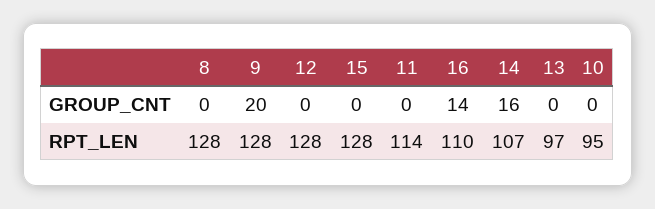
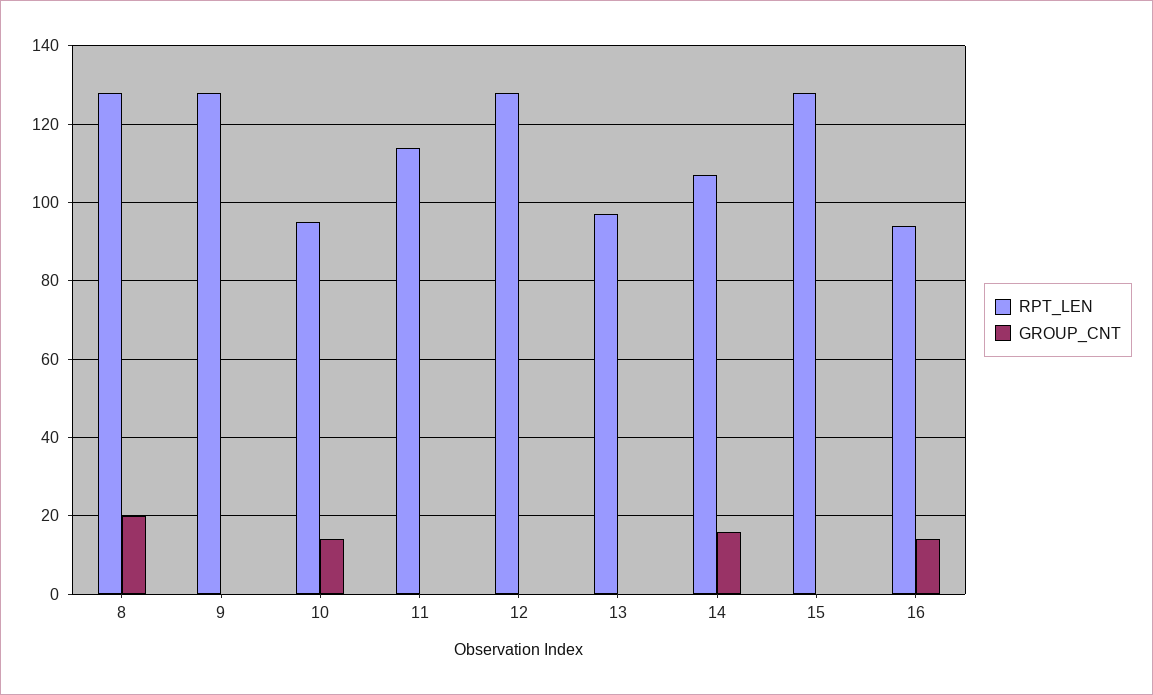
GROUP_CNT, 8: 0 -> 20
GROUP_CNT, 9: 20 -> 0
GROUP_CNT, 10: 0 -> 15
RPT_LEN, 16: 110 -> 95

